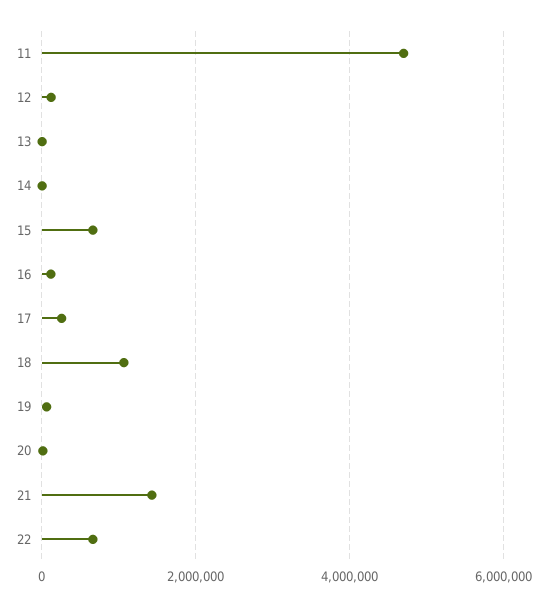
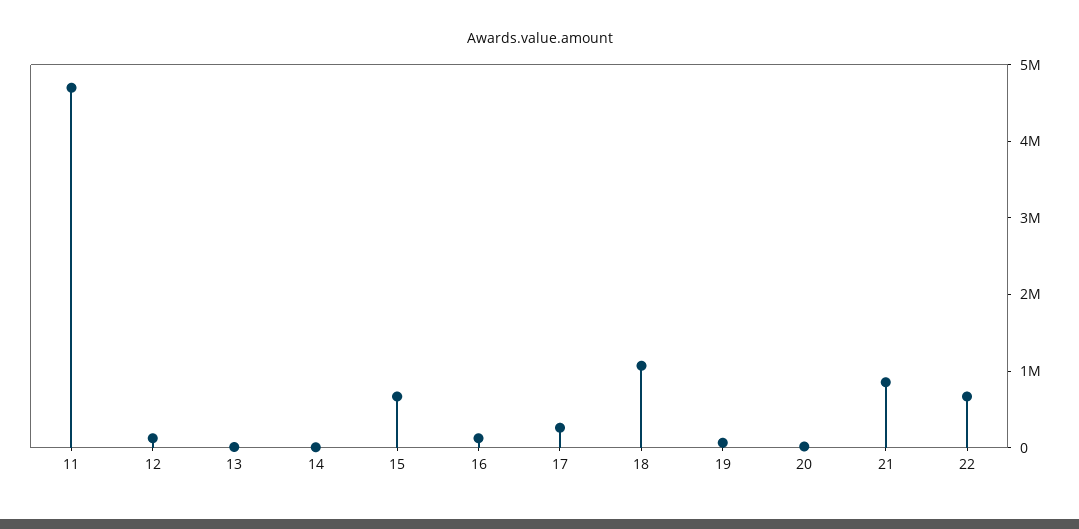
21: 1400000 -> 800000

